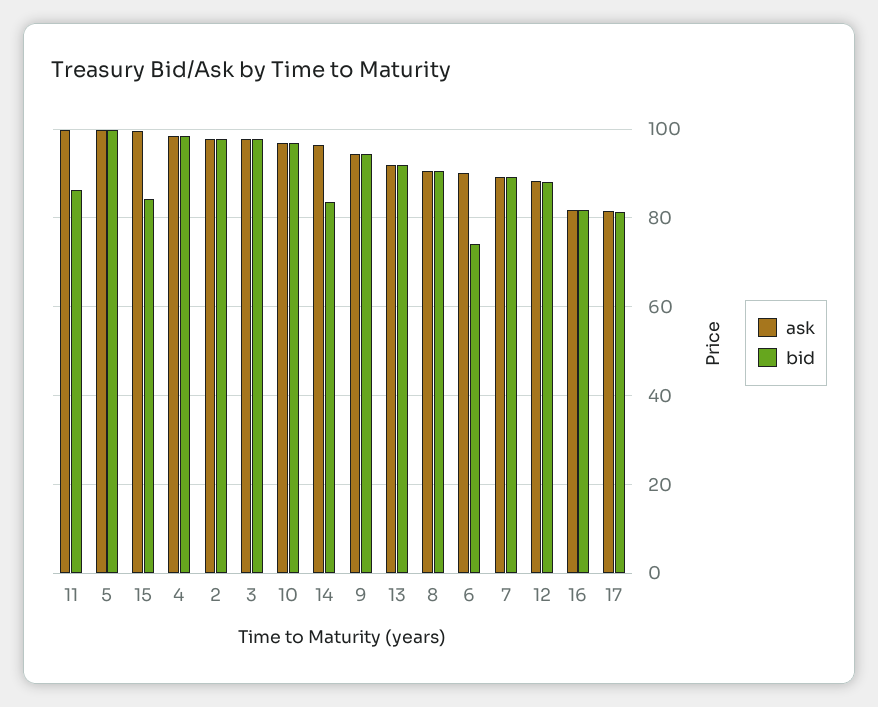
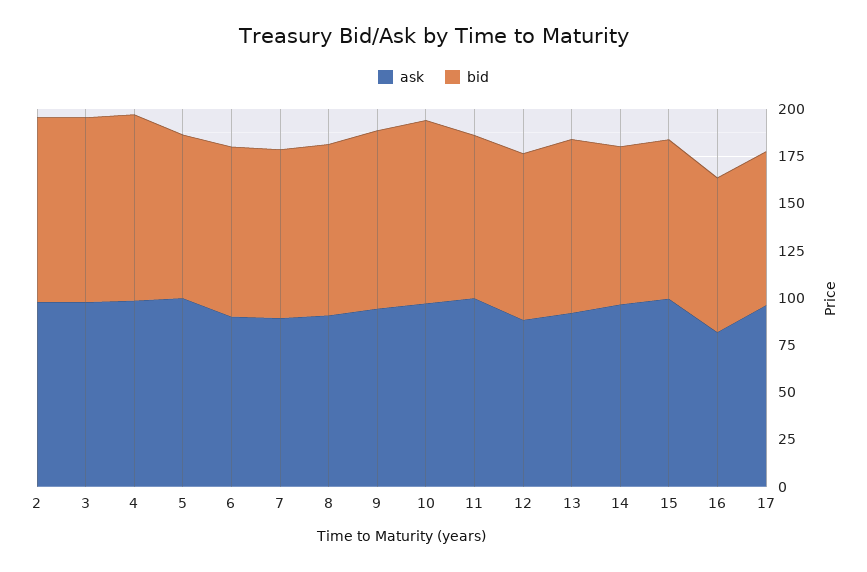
bid, 5: 100 -> 85
bid, 6: 74 -> 90
ask, 17: 82 -> 95

